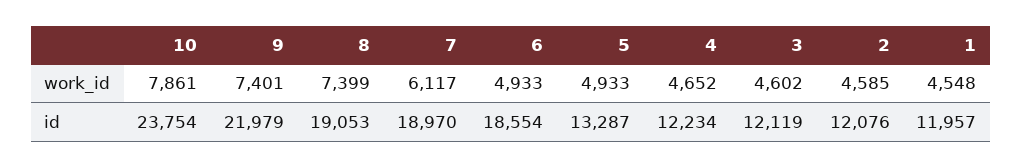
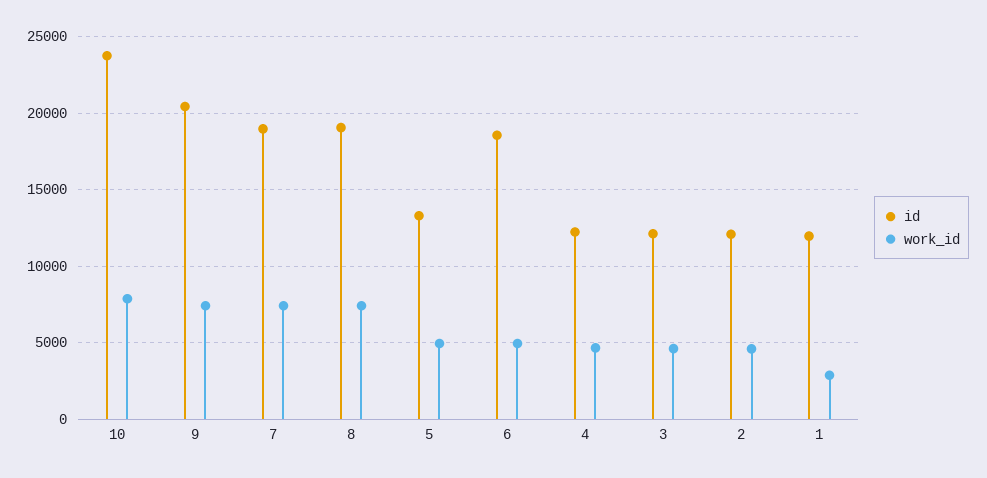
work_id, 7: 6117 -> 7500
work_id, 1: 4548 -> 3000
id, 9: 21979 -> 20500

